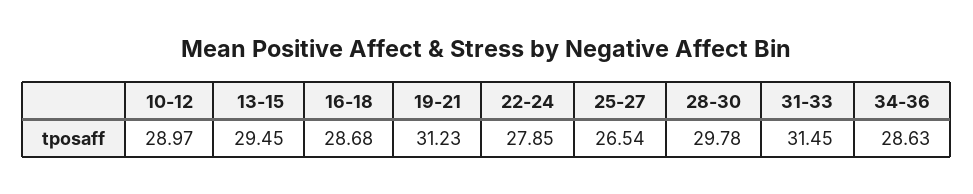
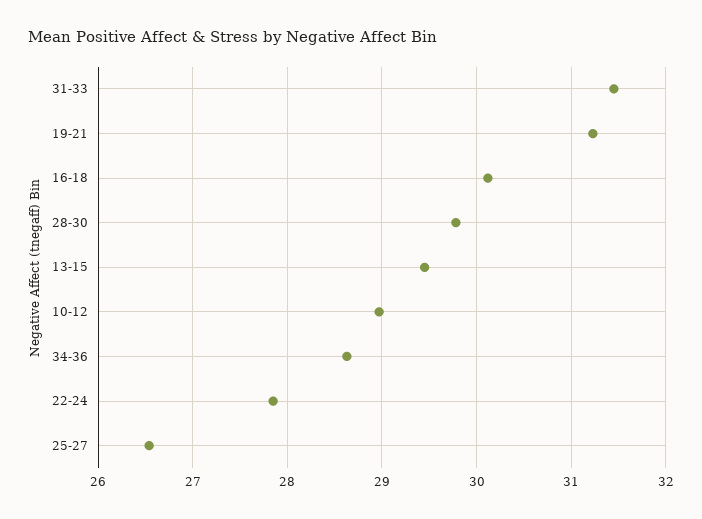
16-18: 28.68 -> 30.1

